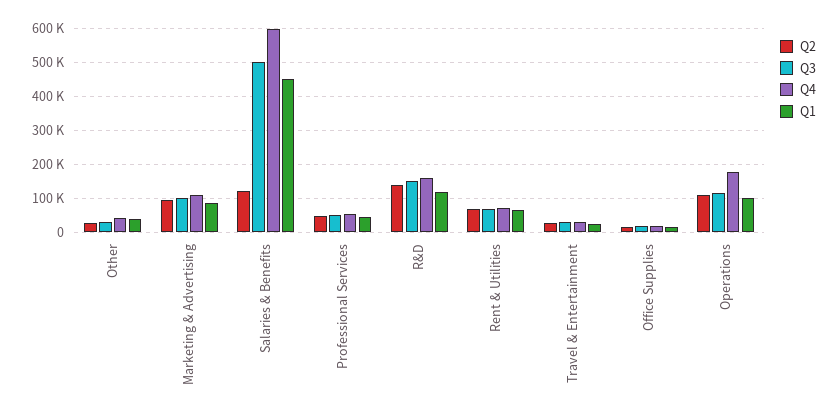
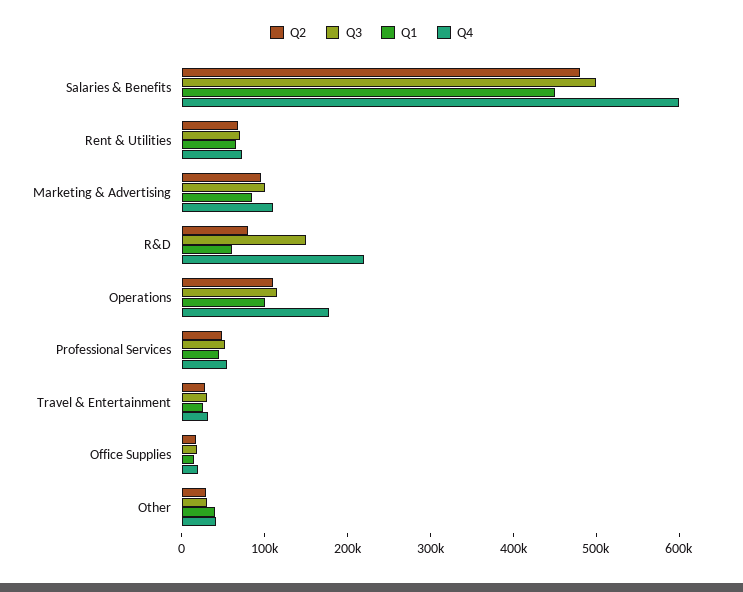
Q2, Salaries & Benefits: 120000 -> 480000
Q2, R&D: 140000 -> 80000
Q4, R&D: 160000 -> 220000
Q1, R&D: 120000 -> 60000

